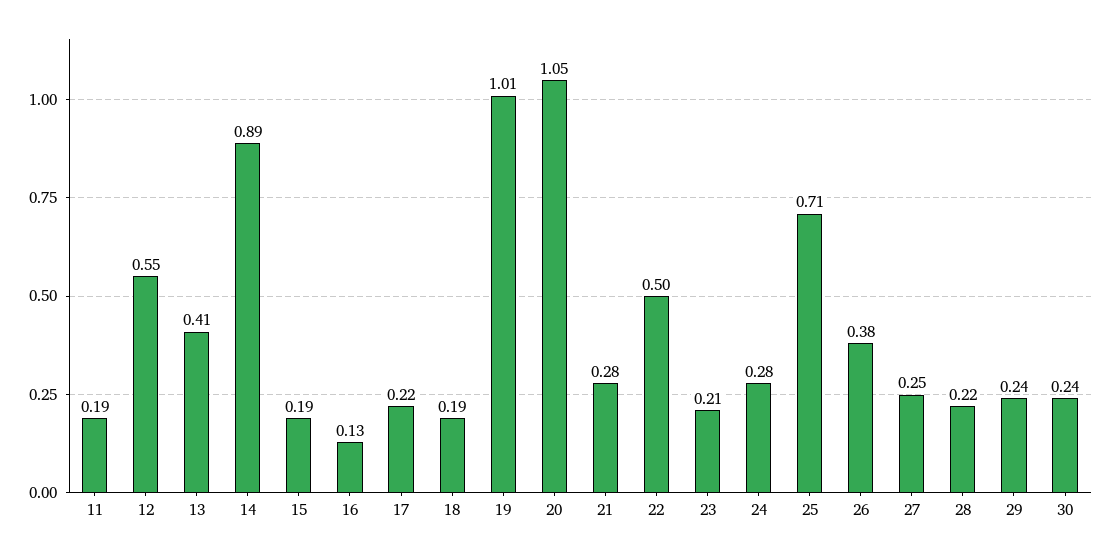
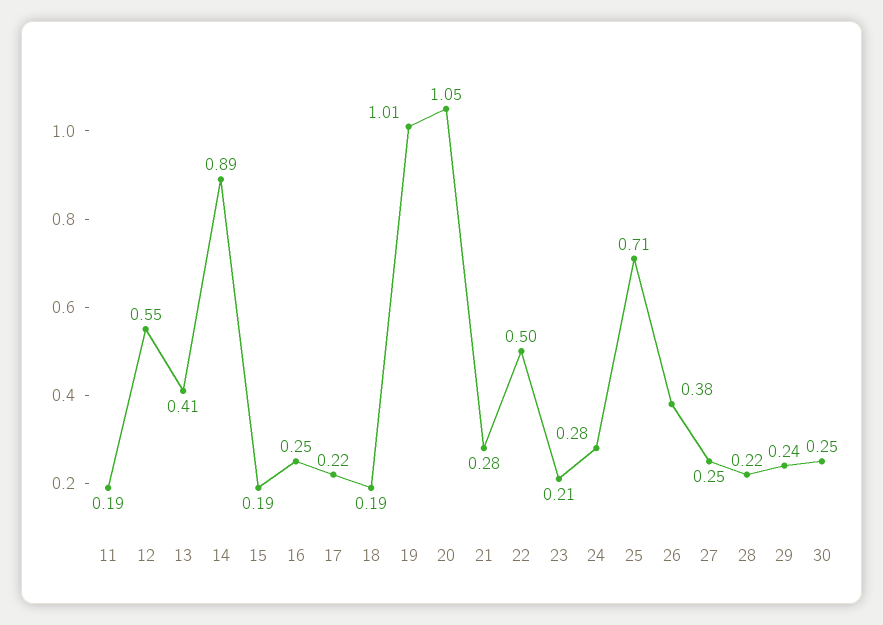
16: 0.13 -> 0.25
30: 0.24 -> 0.25

